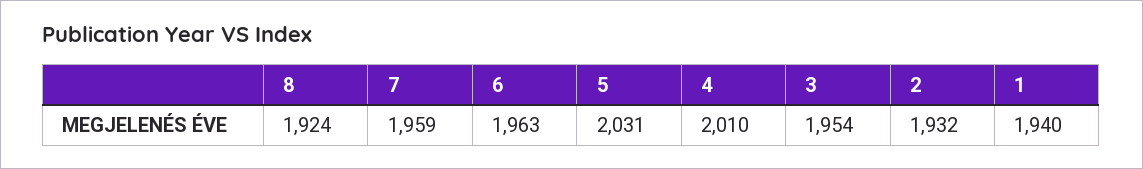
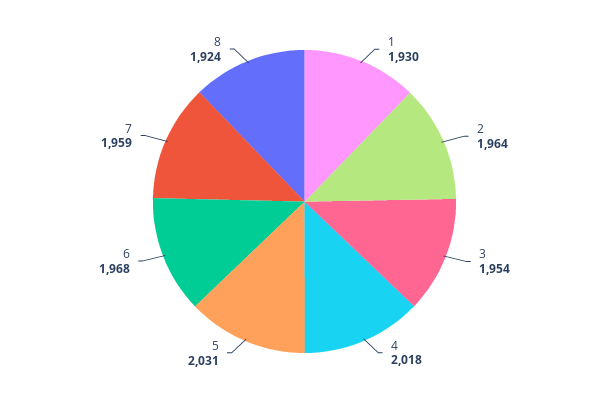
6: 1963 -> 1968
4: 2010 -> 2018
2: 1932 -> 1964
1: 1940 -> 1930

